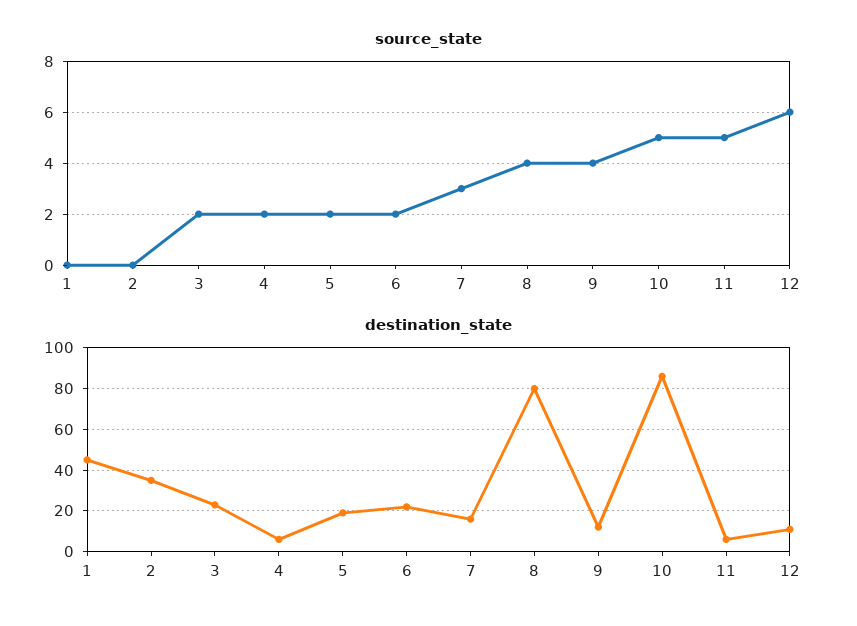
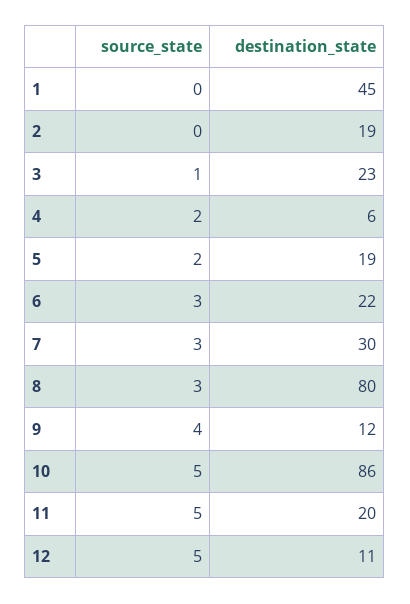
source_state, 3: 2 -> 1
source_state, 6: 2 -> 3
source_state, 8: 4 -> 3
source_state, 12: 6 -> 5
destination_state, 2: 35 -> 19
destination_state, 7: 15 -> 30
destination_state, 11: 5 -> 20

